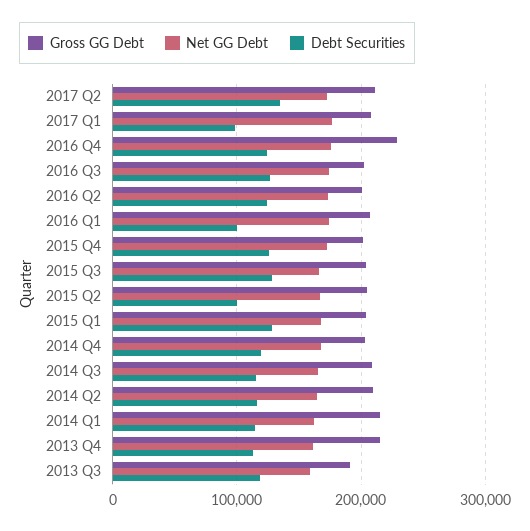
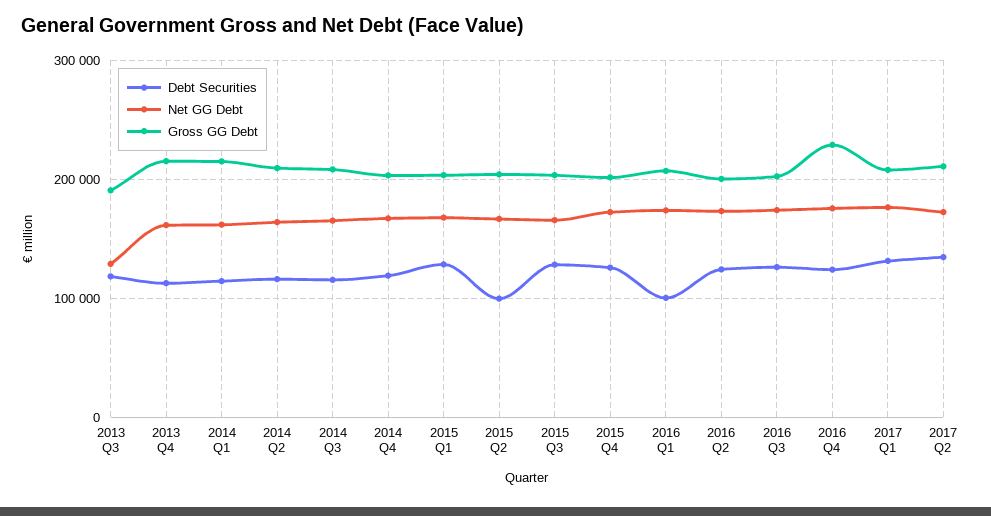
Debt Securities, 2017 Q1: 100000 -> 130000
Net GG Debt, 2013 Q3: 160000 -> 130000

